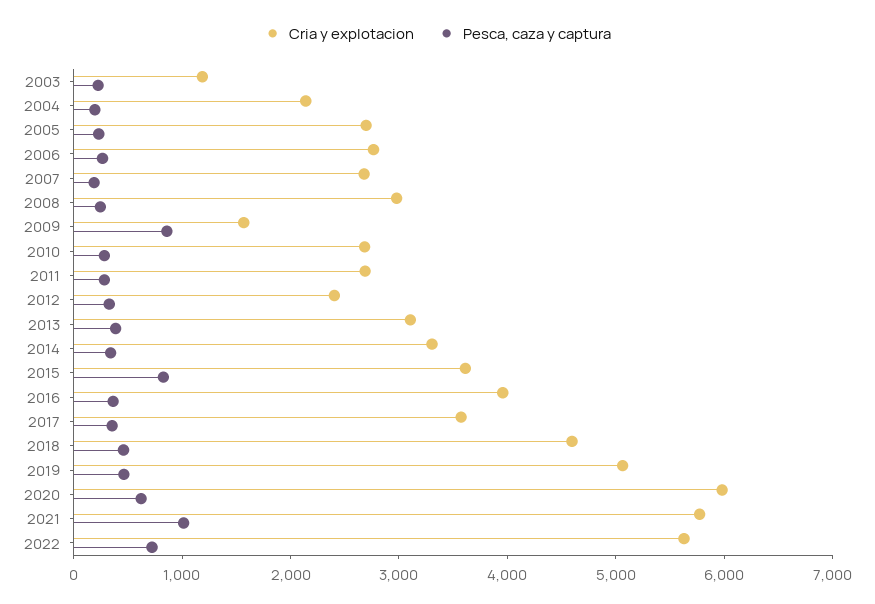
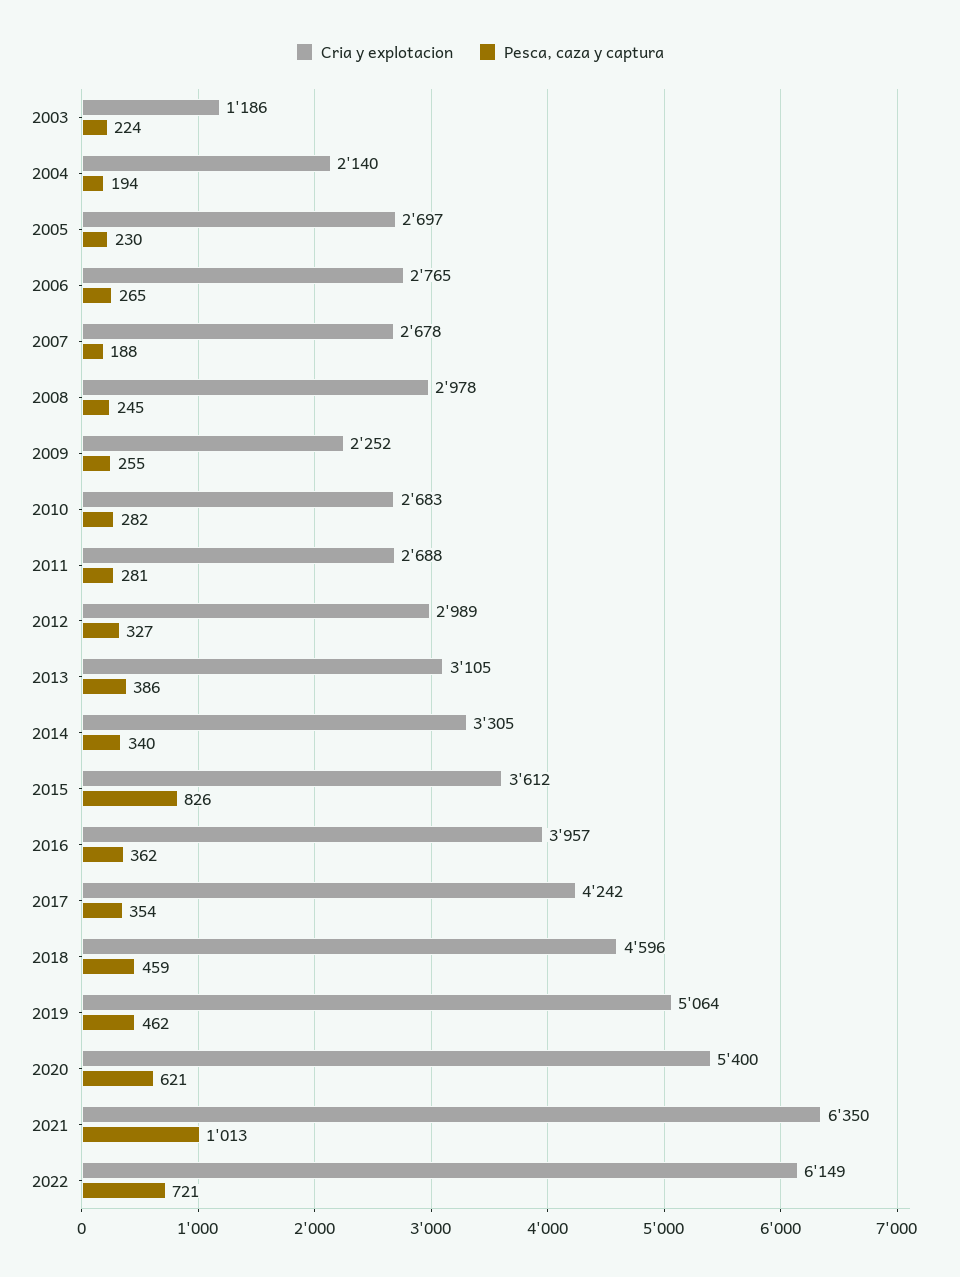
Cria y explotacion, 2009: 1600 -> 2252
Pesca, caza y captura, 2009: 800 -> 255
Cria y explotacion, 2012: 2400 -> 2989
Cria y explotacion, 2017: 3600 -> 4242
Cria y explotacion, 2020: 6000 -> 5400
Cria y explotacion, 2021: 5800 -> 6350
Cria y explotacion, 2022: 5600 -> 6149

